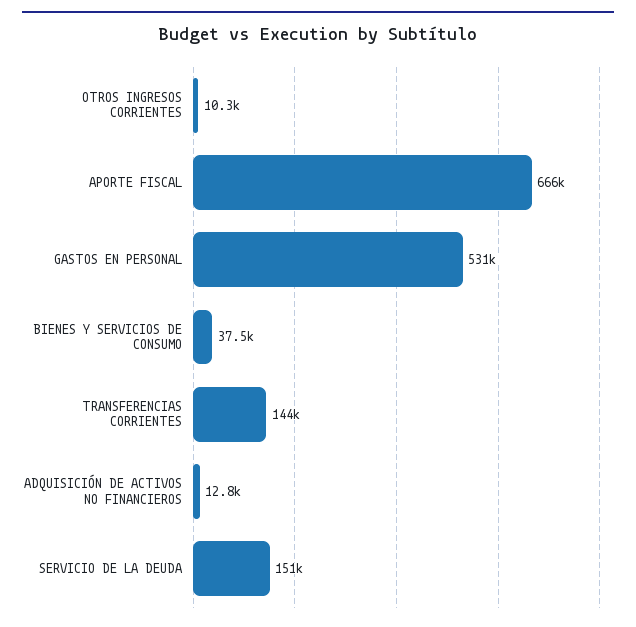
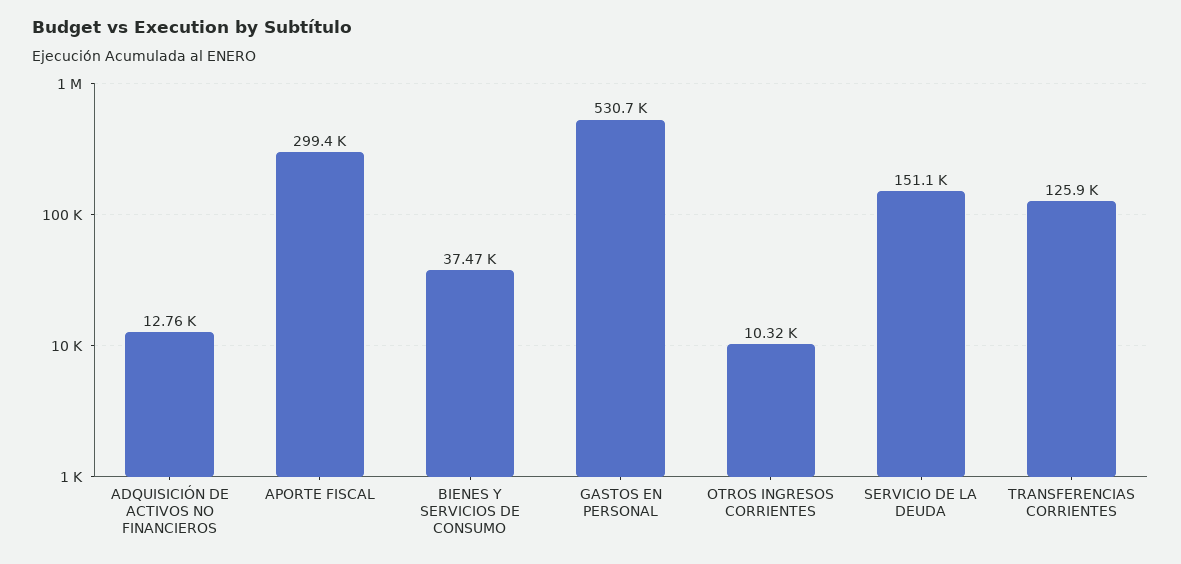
APORTE FISCAL: 666000 -> 299400
TRANSFERENCIAS CORRIENTES: 144000 -> 125900

